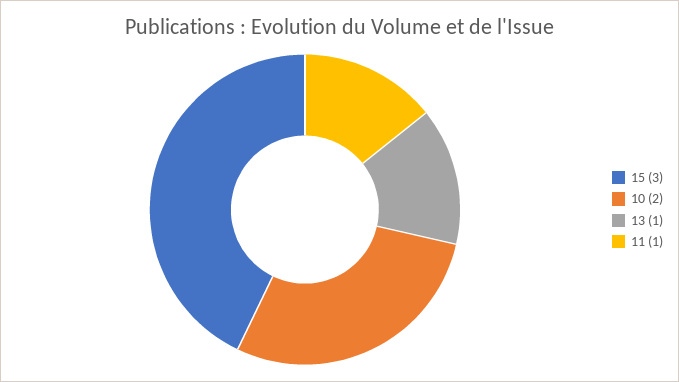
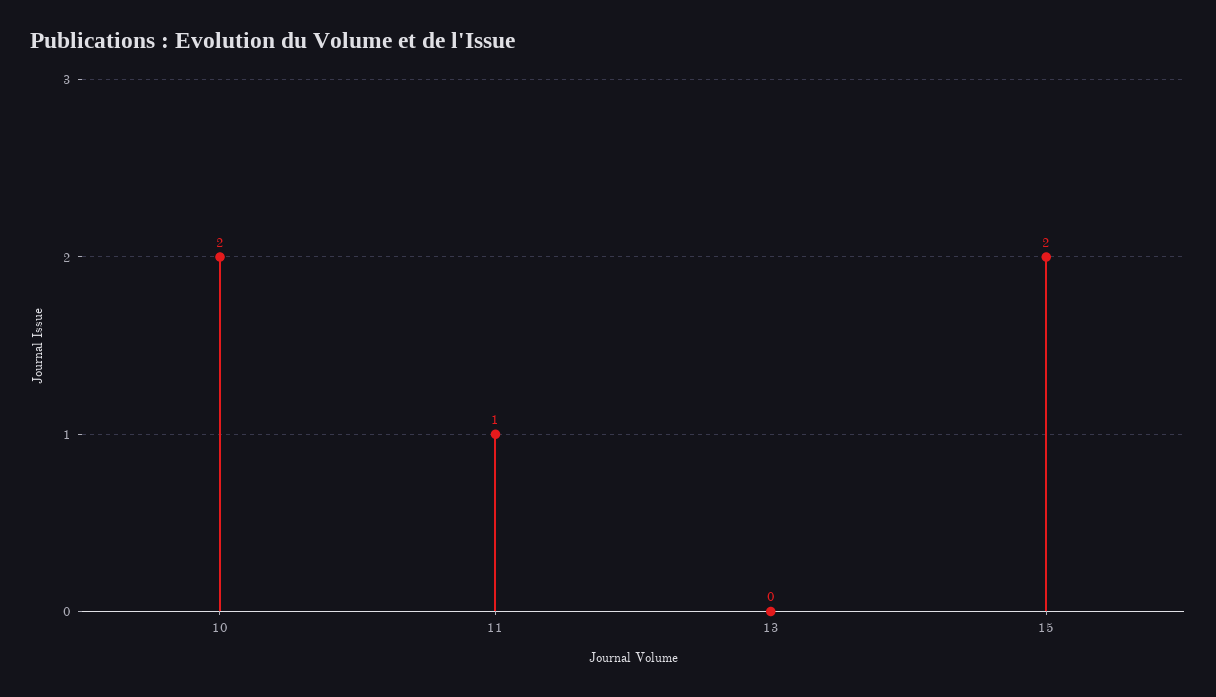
15: 3 -> 2
13: 1 -> 0

